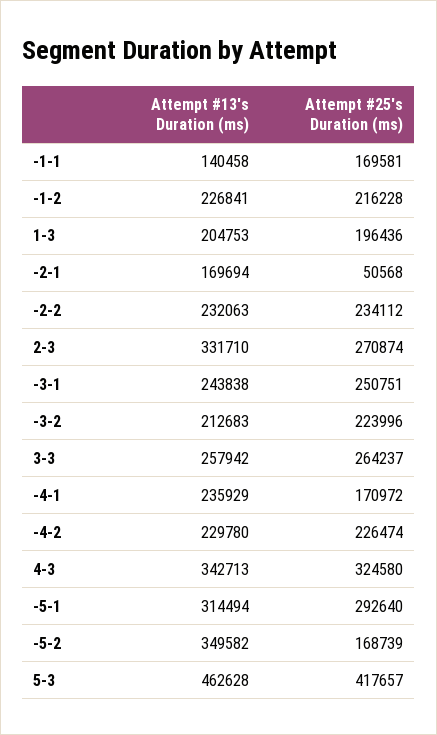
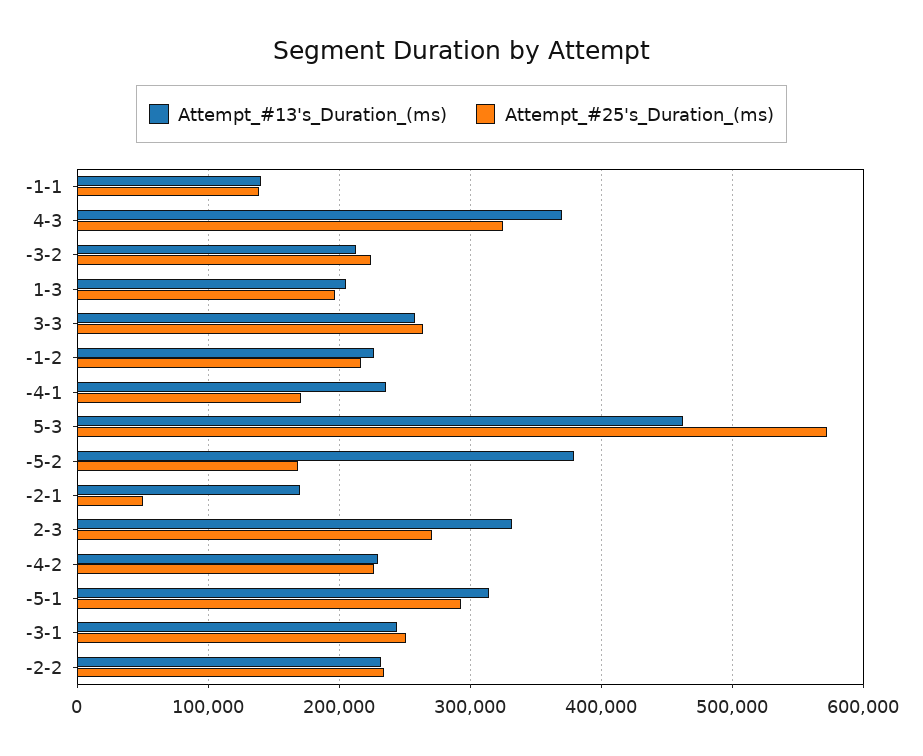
Attempt #25's Duration (ms), -1-1: 169581 -> 140000
Attempt #13's Duration (ms), 4-3: 342713 -> 370000
Attempt #13's Duration (ms), -5-2: 349582 -> 380000
Attempt #25's Duration (ms), 5-3: 417657 -> 570000

